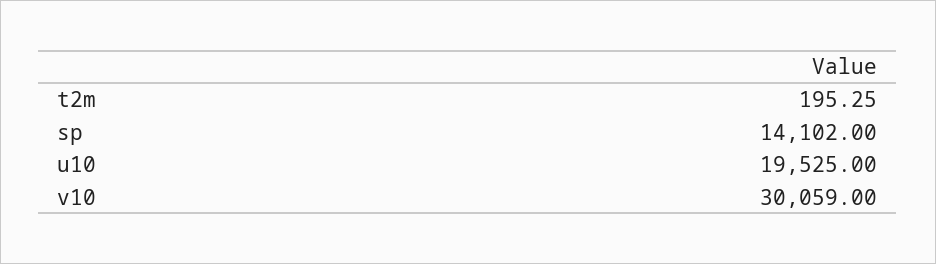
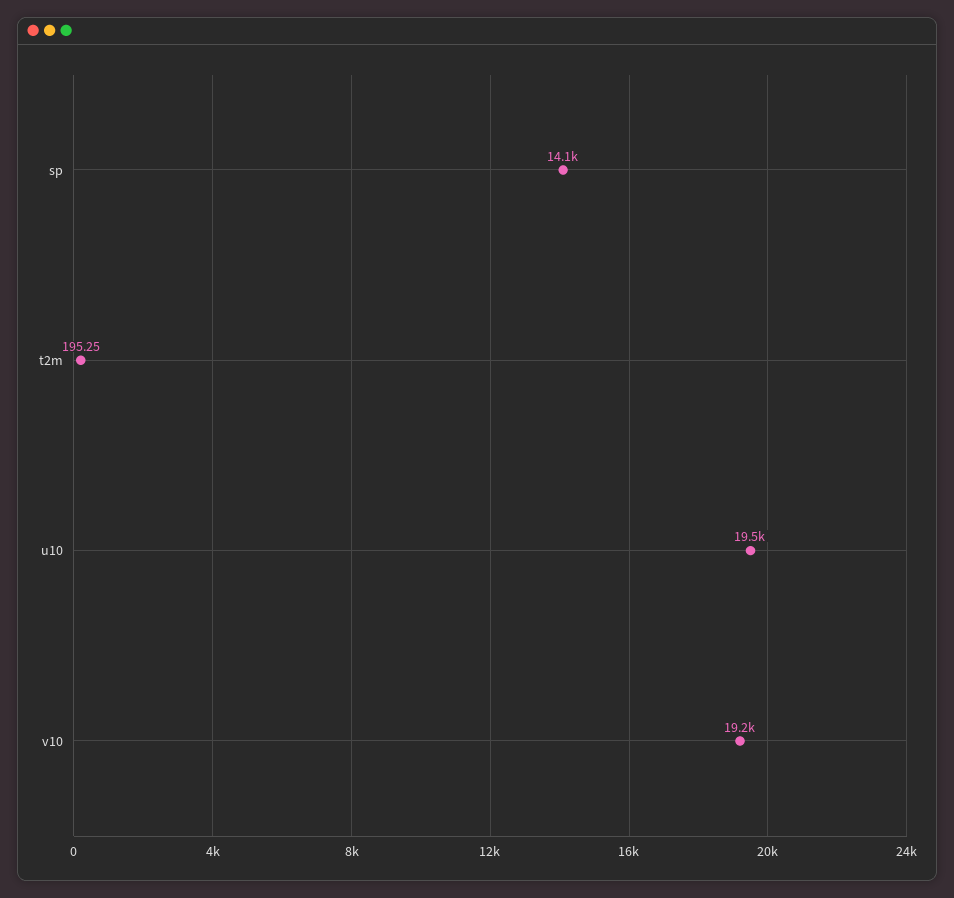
v10: 30059 -> 19200

